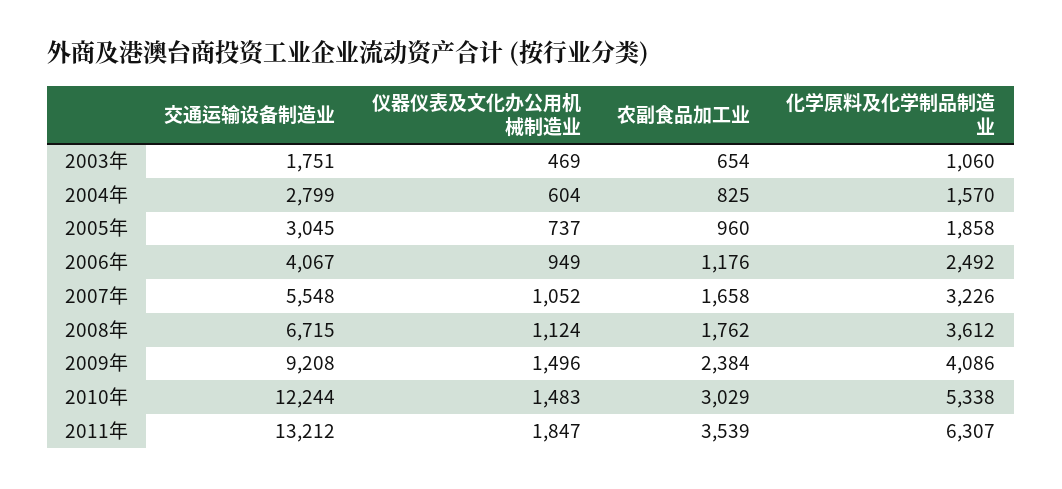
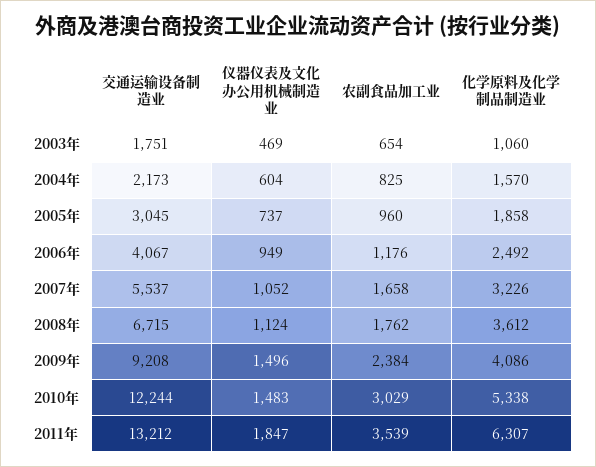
交通运输设备制造业, 2004年: 2799 -> 2173
交通运输设备制造业, 2007年: 5548 -> 5537

